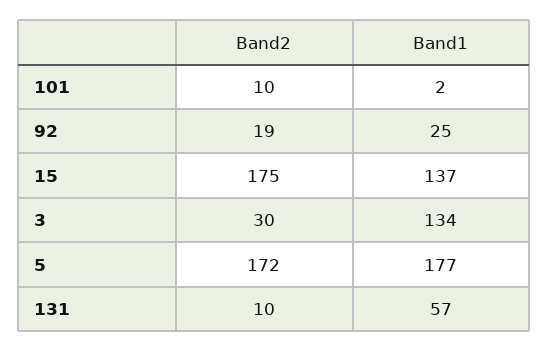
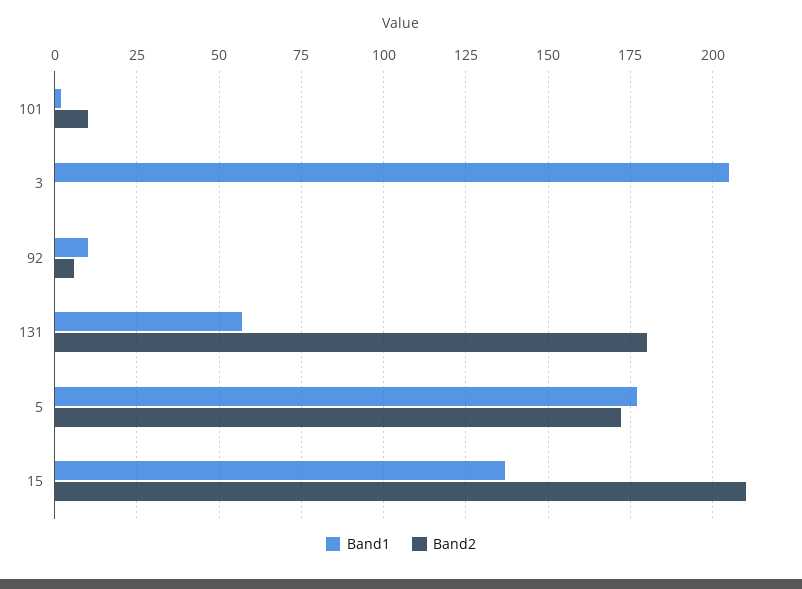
Band2, 92: 19 -> 5
Band1, 92: 25 -> 10
Band2, 15: 175 -> 210
Band2, 3: 30 -> 0
Band1, 3: 134 -> 205
Band2, 131: 10 -> 180

